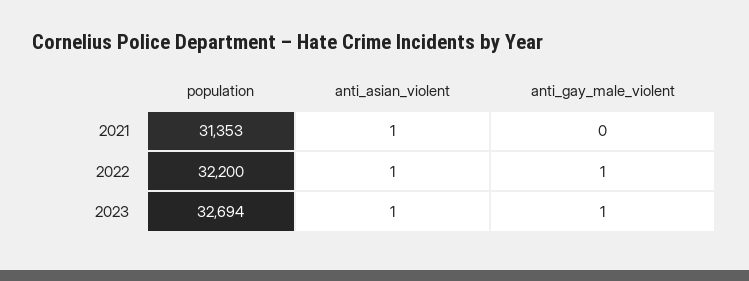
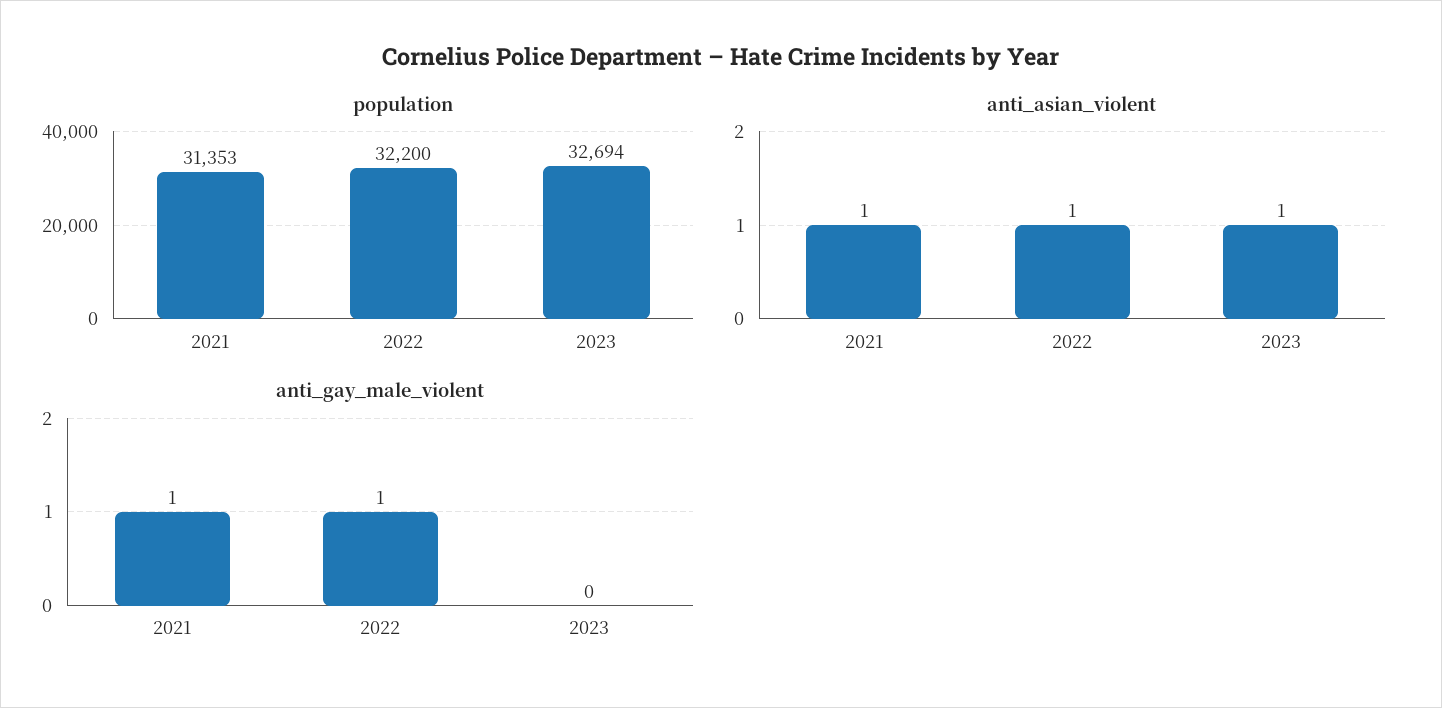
anti_gay_male_violent, 2021: 0 -> 1
anti_gay_male_violent, 2023: 1 -> 0

